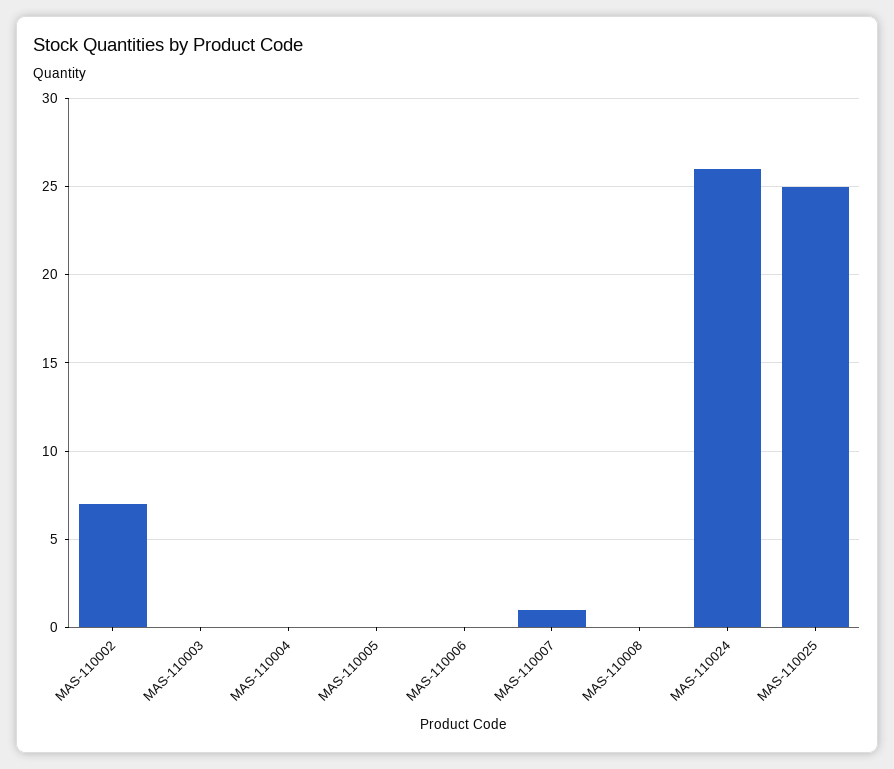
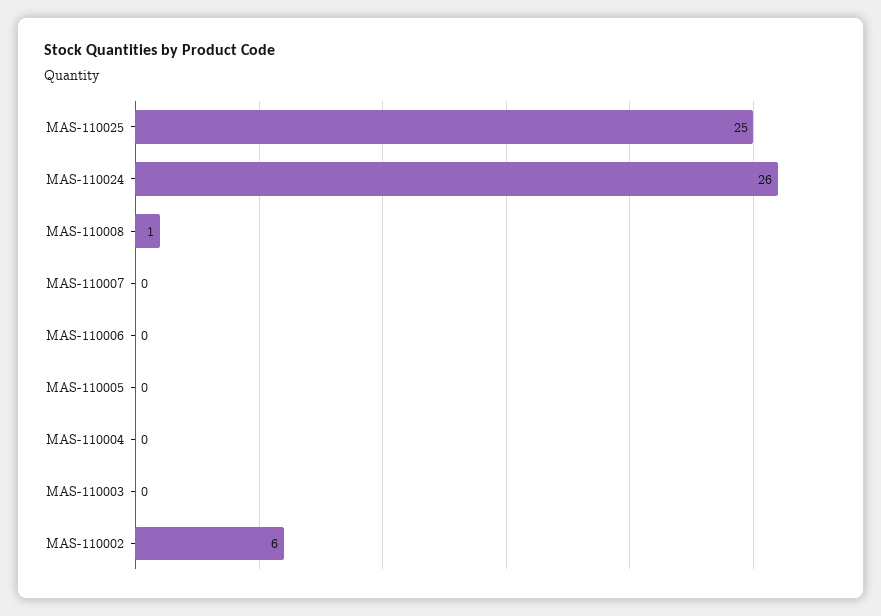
MAS-110002: 7 -> 6
MAS-110007: 1 -> 0
MAS-110008: 0 -> 1

